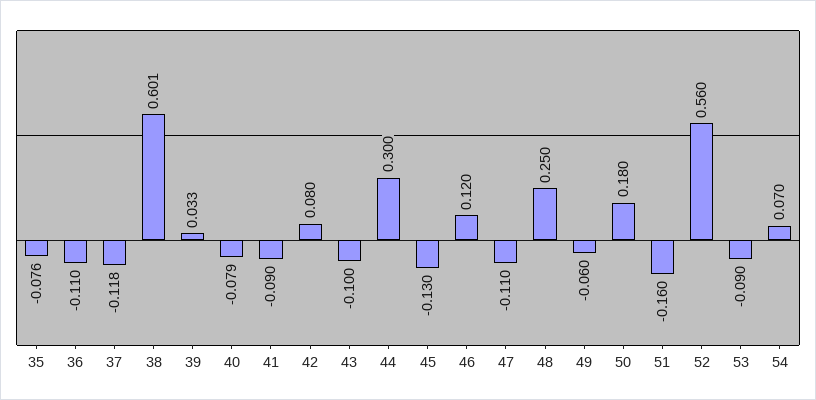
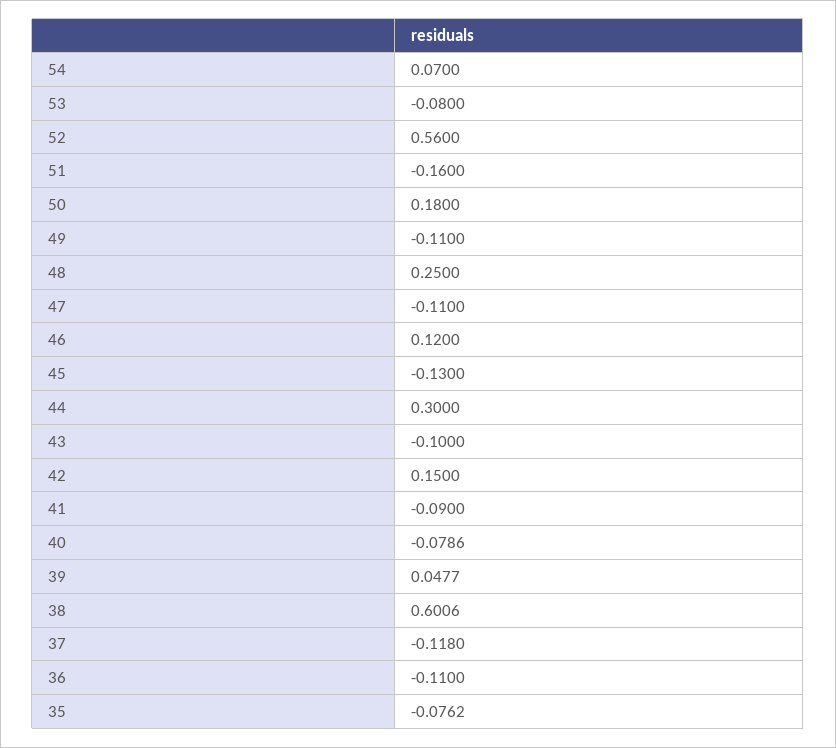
39: 0.033 -> 0.0477
42: 0.08 -> 0.15
49: -0.06 -> -0.11
53: -0.09 -> -0.08

